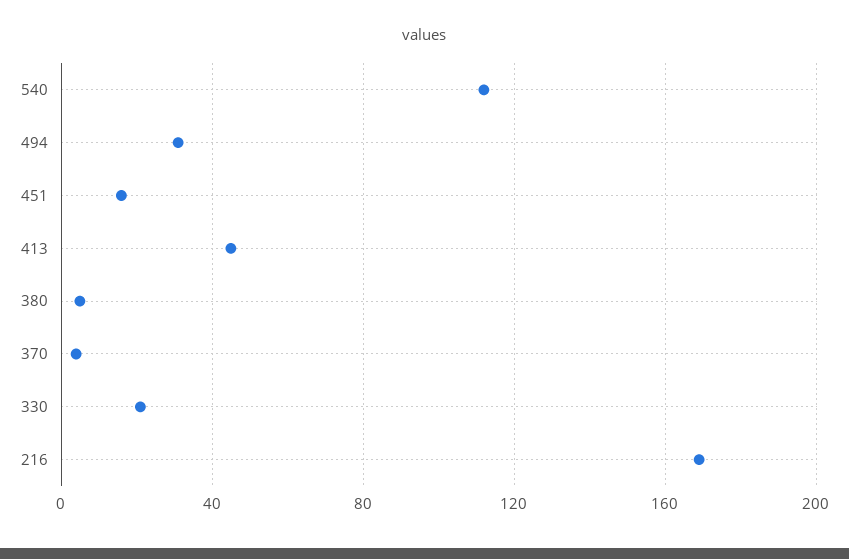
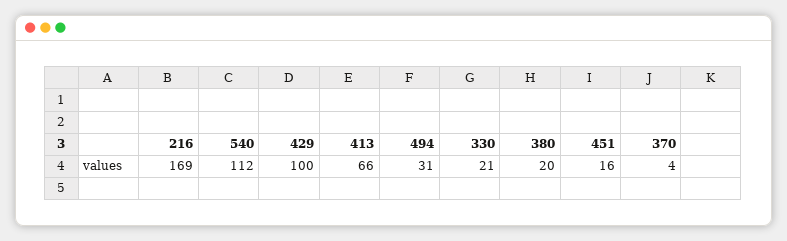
413: 45 -> 66
380: 5 -> 20
429: none -> 100

